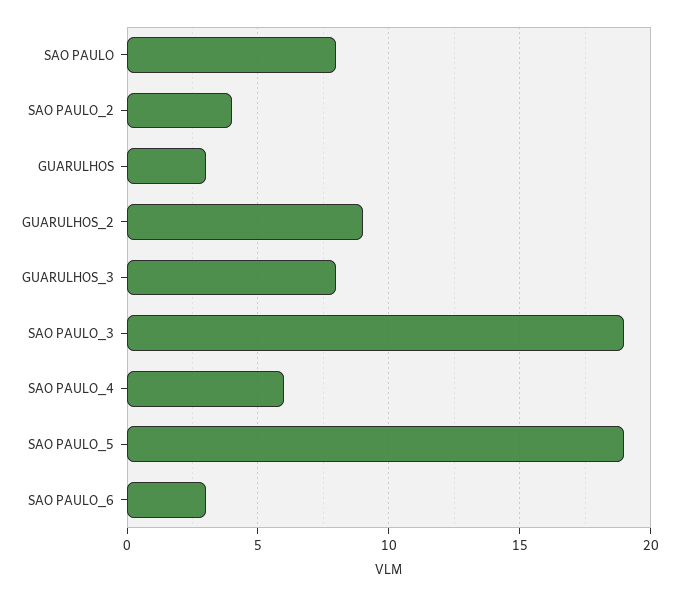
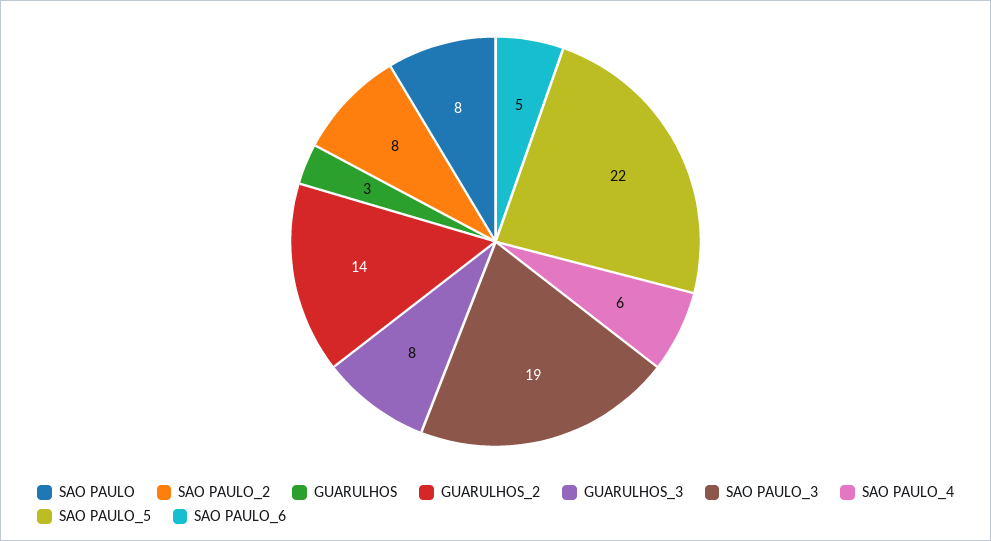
SAO PAULO_2: 4 -> 8
GUARULHOS_2: 9 -> 14
SAO PAULO_5: 19 -> 22
SAO PAULO_6: 3 -> 5

